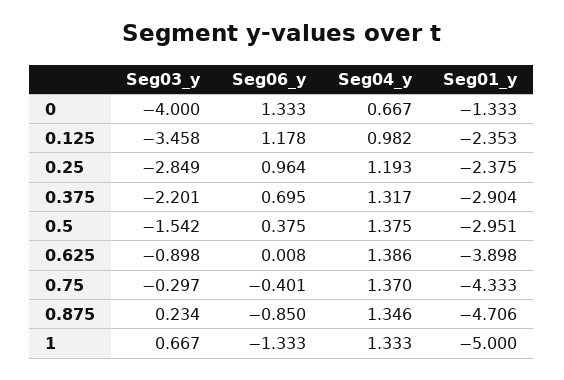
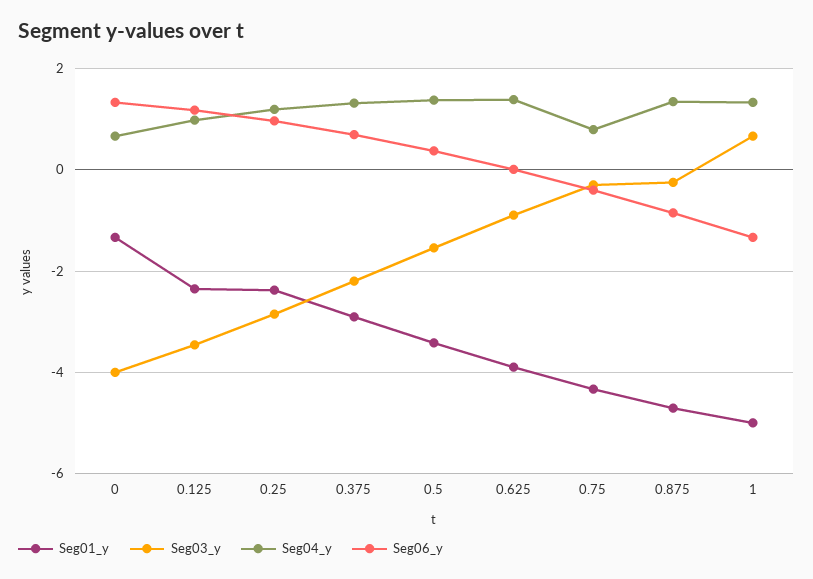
Seg01_y, 0.5: -2.951 -> -3.4
Seg04_y, 0.75: 1.37 -> 0.8
Seg03_y, 0.875: 0.234 -> -0.2

